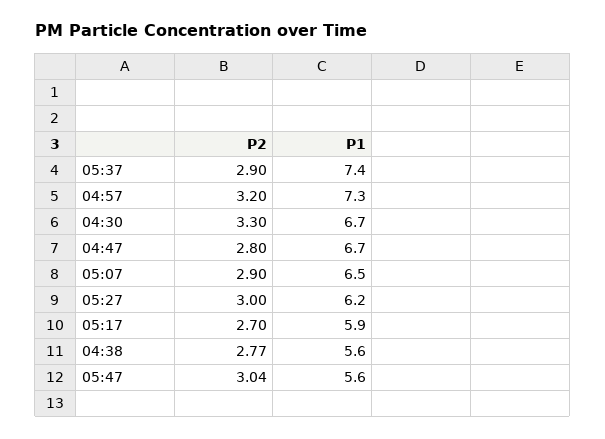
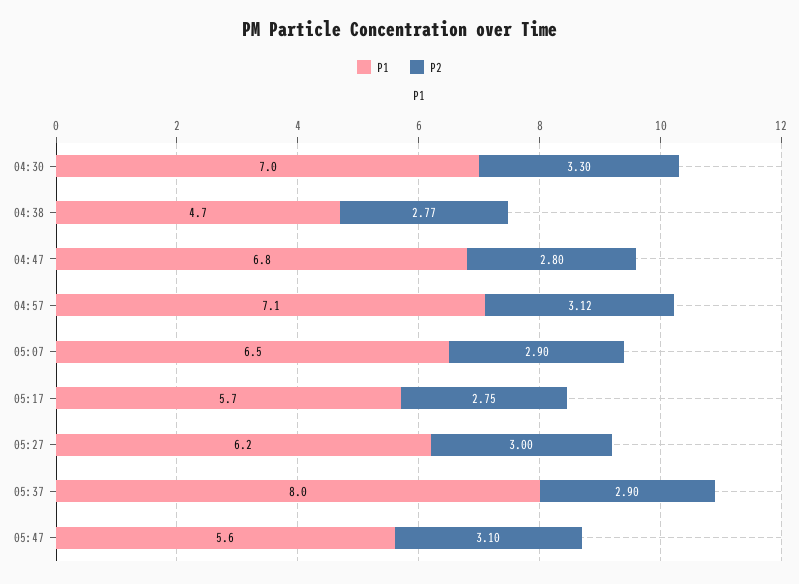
P1, 05:37: 7.4 -> 8
P2, 04:57: 3.2 -> 3.12
P1, 04:57: 7.3 -> 7.1
P1, 04:30: 6.7 -> 7
P1, 04:47: 6.7 -> 6.8
P2, 05:17: 2.7 -> 2.75
P1, 05:17: 5.9 -> 5.7
P1, 04:38: 5.6 -> 4.7
P2, 05:47: 3.04 -> 3.1

